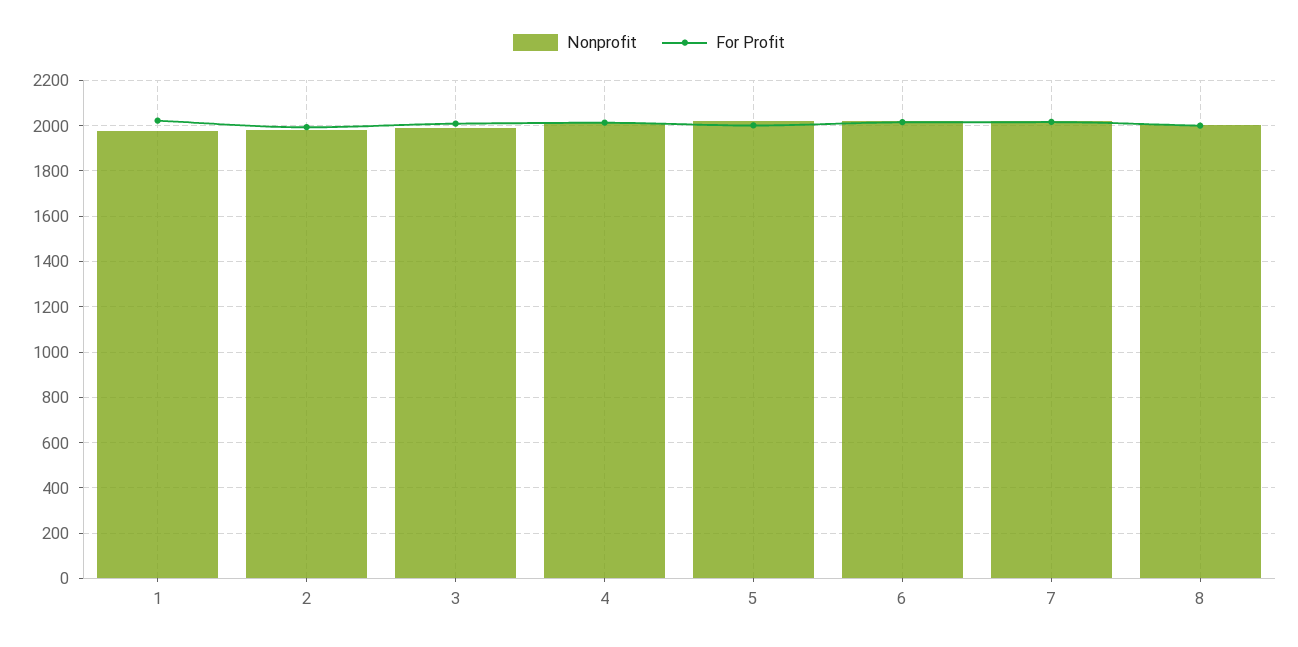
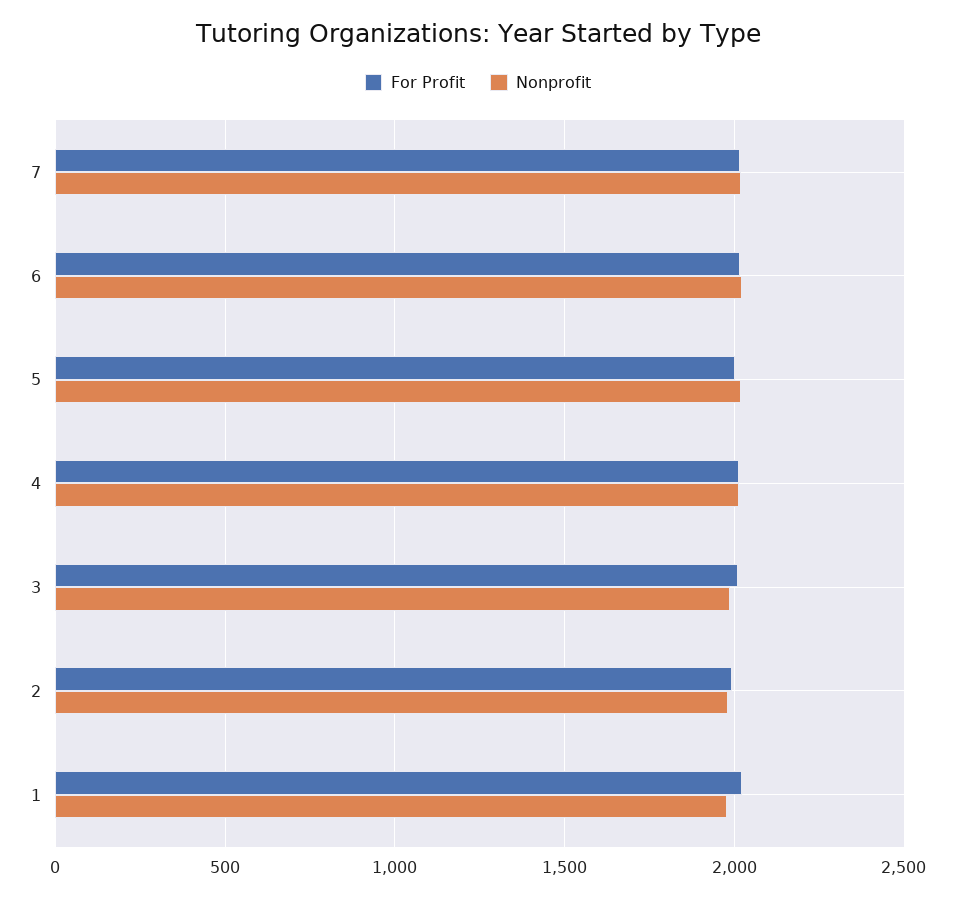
Nonprofit, 8: 2000 -> none
For Profit, 8: 2000 -> none

